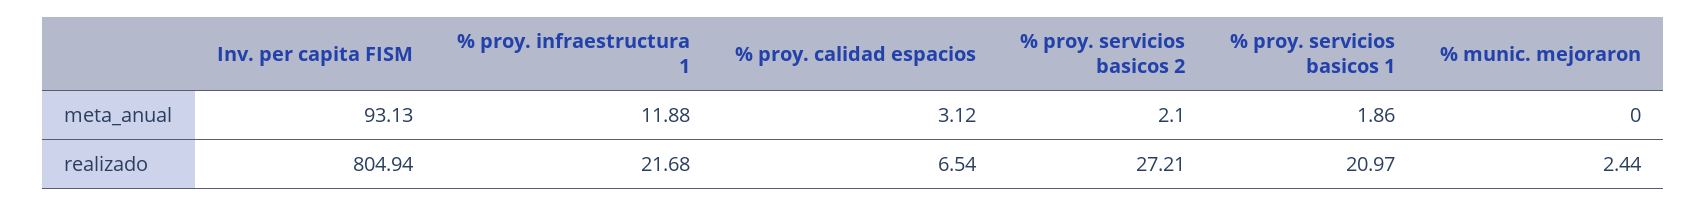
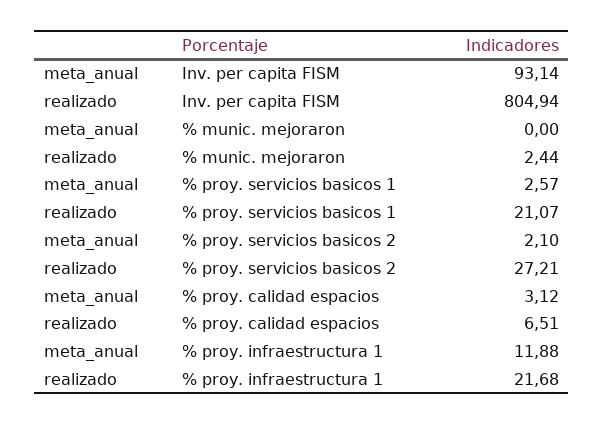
Inv. per capita FISM, meta_anual: 93.13 -> 93.14
% proy. servicios basicos 1, meta_anual: 1.86 -> 2.57
% proy. calidad espacios, realizado: 6.54 -> 6.51
% proy. servicios basicos 1, realizado: 20.97 -> 21.07

